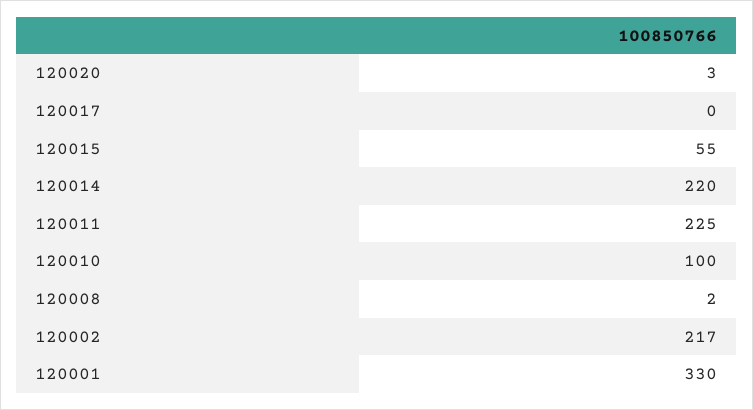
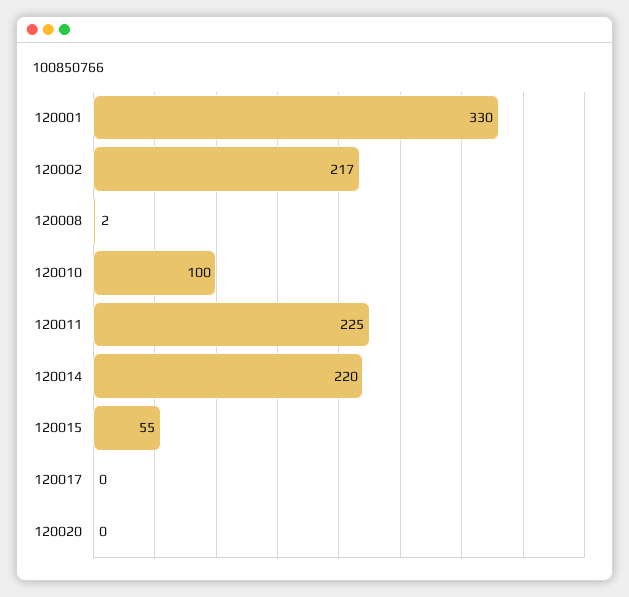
120020: 3 -> 0

